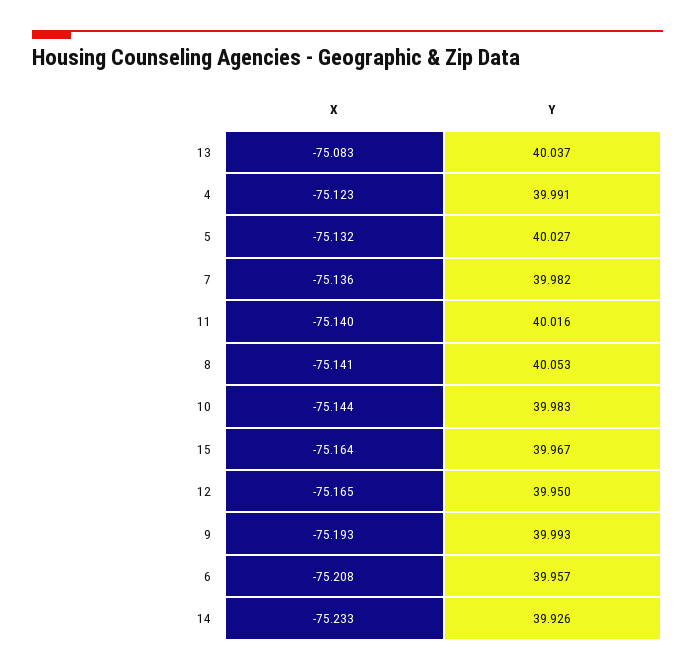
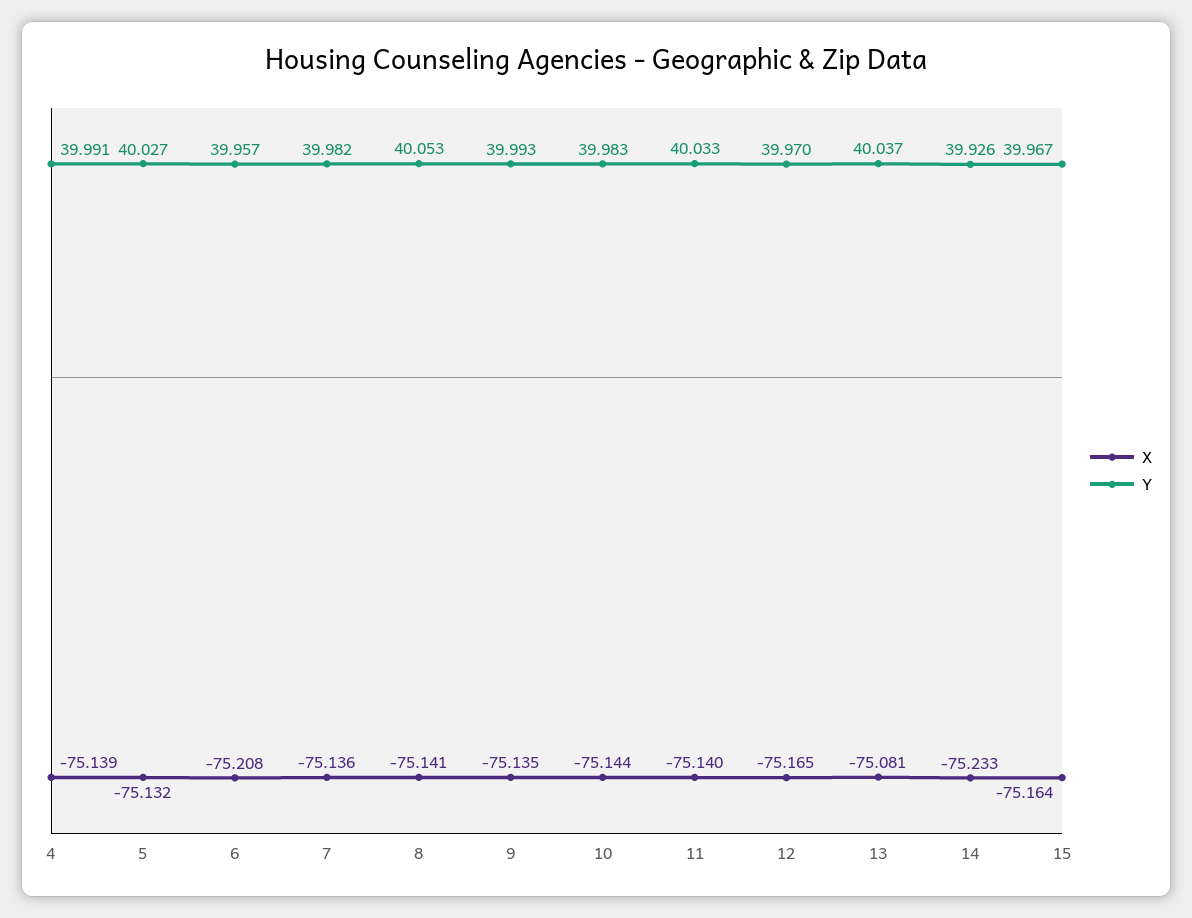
X, 13: -75.083 -> -75.081
X, 4: -75.123 -> -75.139
Y, 11: 40.016 -> 40.033
Y, 12: 39.95 -> 39.97
X, 9: -75.193 -> -75.135

